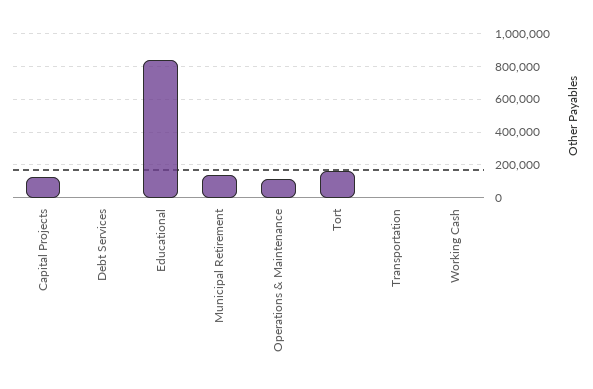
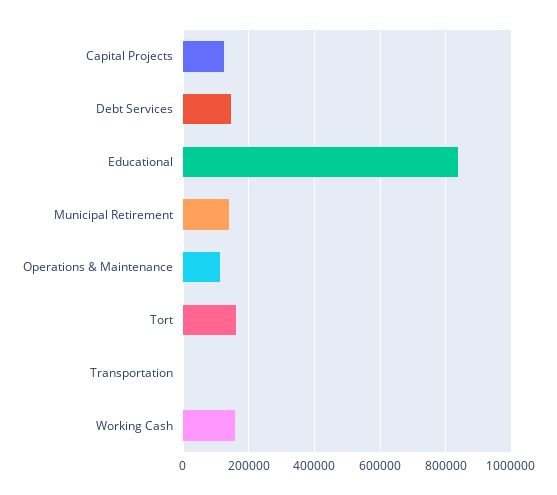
Debt Services: 0 -> 140000
Working Cash: 0 -> 160000

